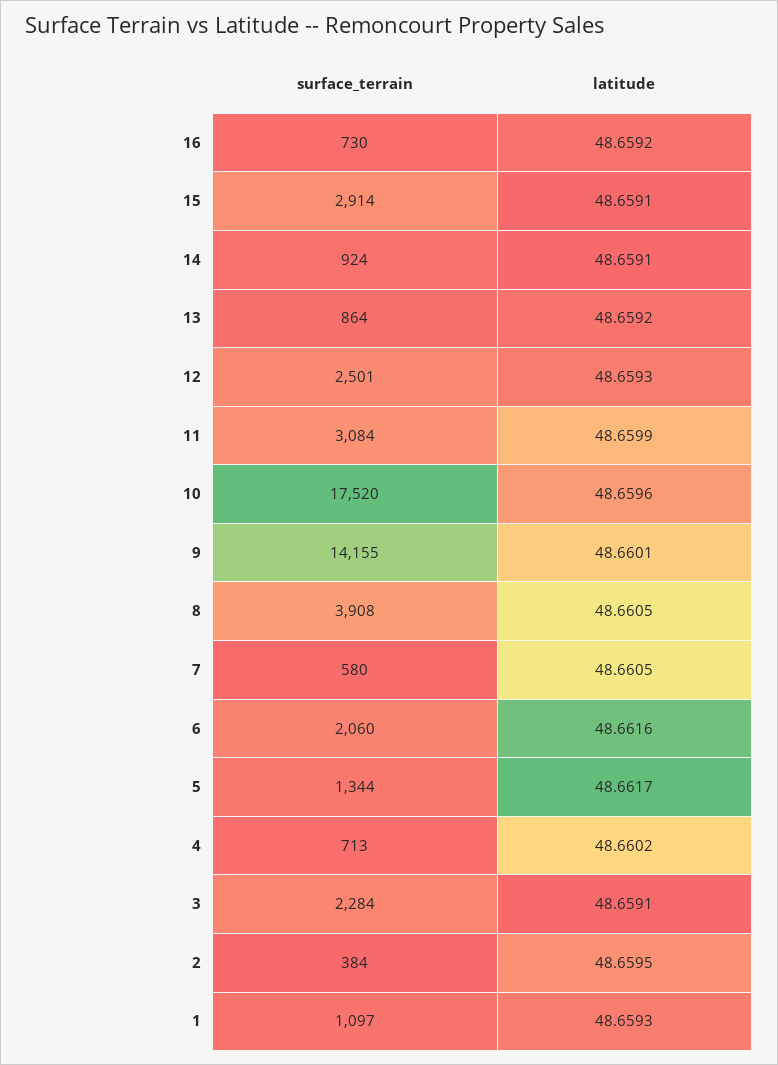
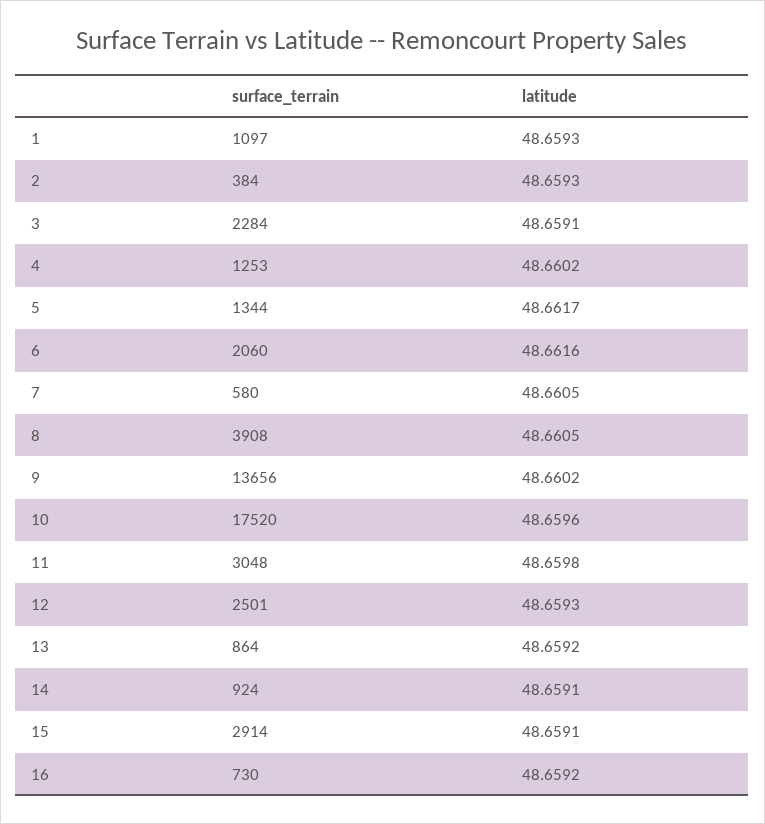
surface_terrain, 11: 3084 -> 3048
latitude, 11: 48.6599 -> 48.6598
surface_terrain, 9: 14155 -> 13656
latitude, 9: 48.6601 -> 48.6602
surface_terrain, 4: 713 -> 1253
latitude, 2: 48.6595 -> 48.6593

